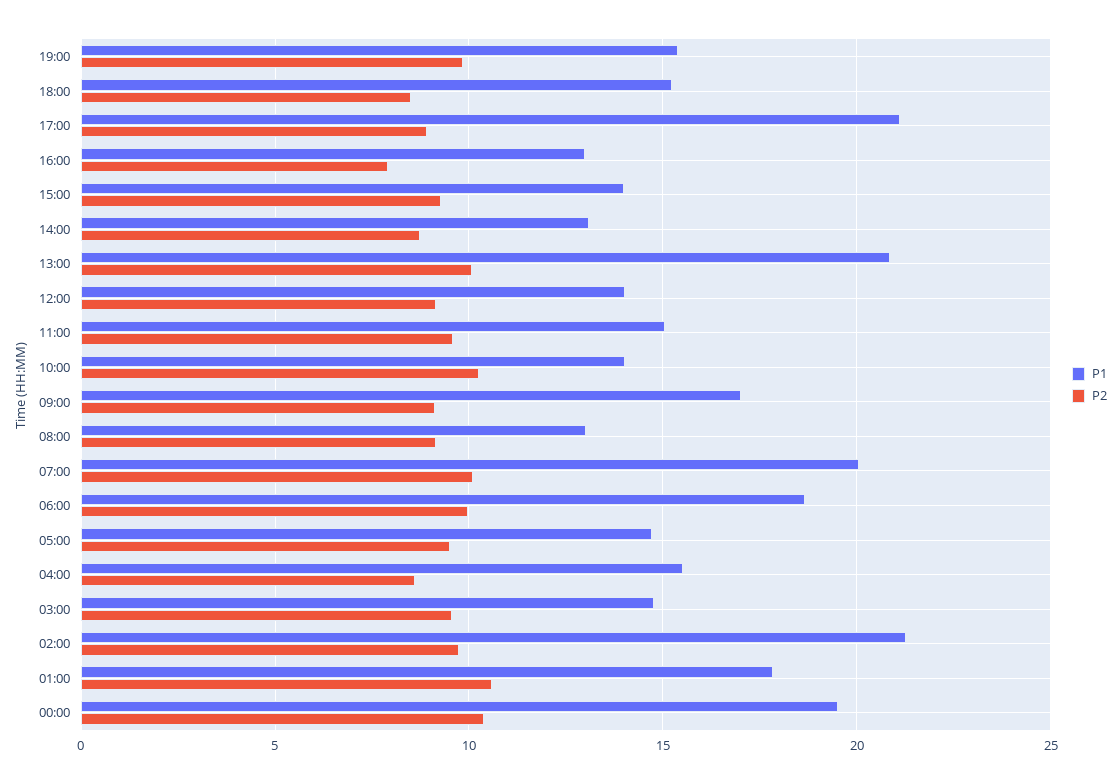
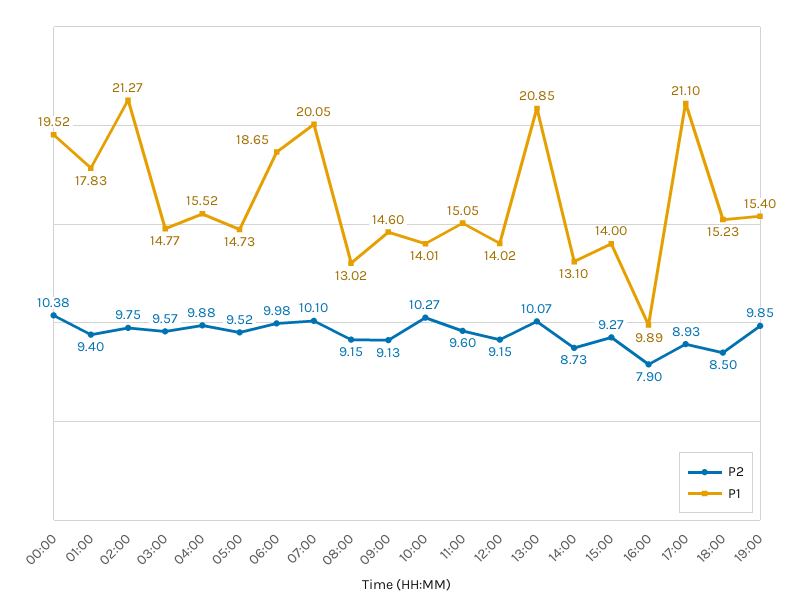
P1, 16:00: 13 -> 9.89
P1, 09:00: 17 -> 14.6
P2, 04:00: 8.5 -> 9.88
P2, 01:00: 10.5 -> 9.4

